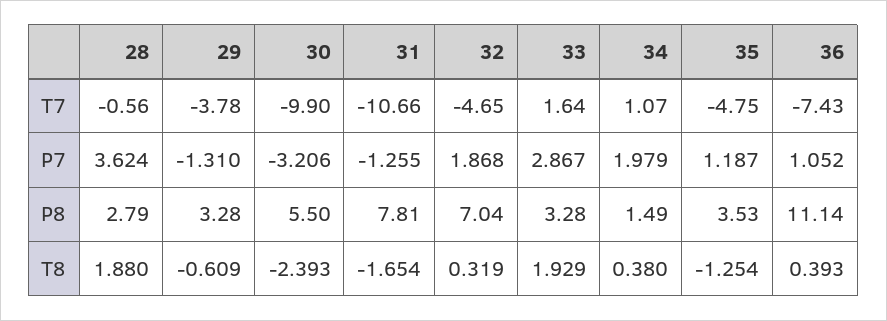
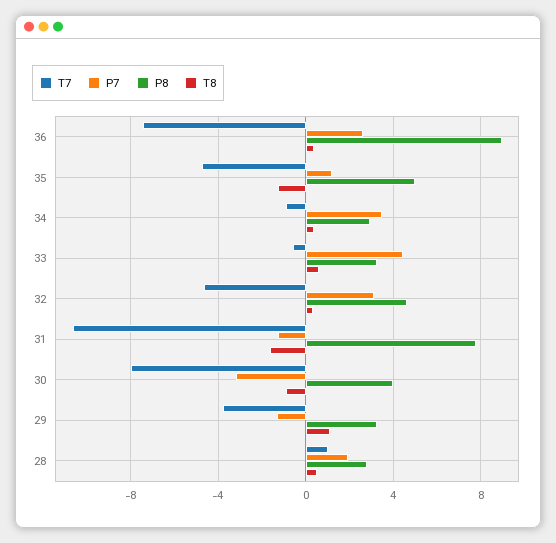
T7, 28: -0.56 -> 1
T7, 30: -9.9 -> -8
T7, 33: 1.64 -> -0.5
T7, 34: 1.07 -> -1
P7, 28: 3.624 -> 2
P7, 32: 1.868 -> 3
P7, 33: 2.867 -> 4.5
P7, 34: 1.979 -> 3.5
P7, 36: 1.052 -> 2.5
P8, 30: 5.5 -> 4
P8, 32: 7.04 -> 4.5
P8, 34: 1.49 -> 3
P8, 35: 3.53 -> 5
P8, 36: 11.14 -> 9
T8, 28: 1.88 -> 0.5
T8, 29: -0.609 -> 1
T8, 30: -2.393 -> -1
T8, 33: 1.929 -> 0.5

